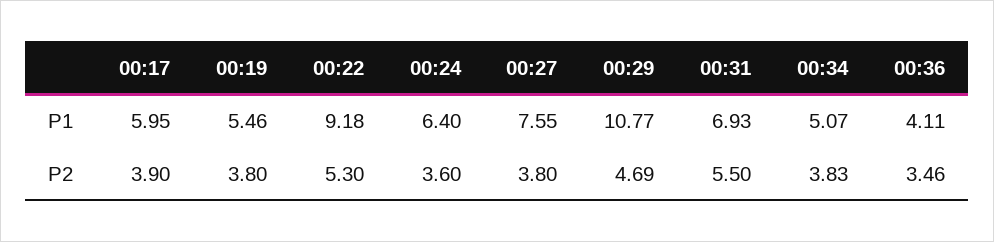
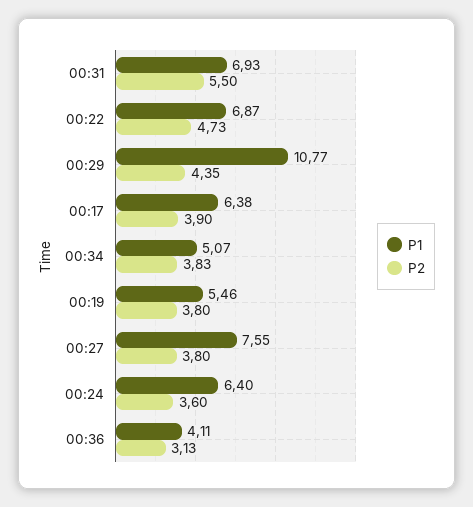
P1, 00:17: 5.95 -> 6.38
P1, 00:22: 9.18 -> 6.87
P2, 00:22: 5.3 -> 4.73
P2, 00:29: 4.69 -> 4.35
P2, 00:36: 3.46 -> 3.13

